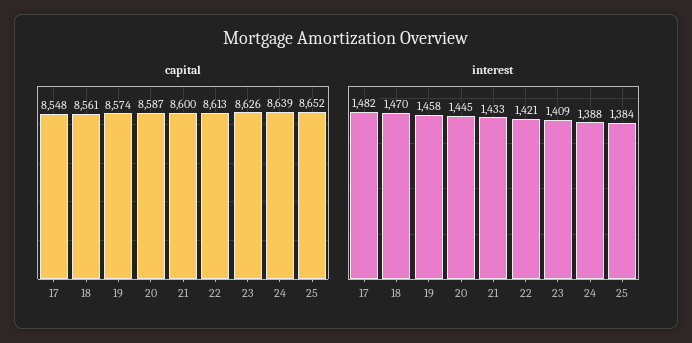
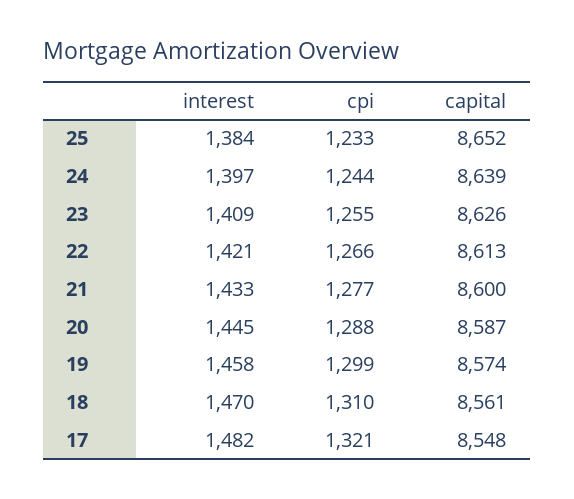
interest, 24: 1388 -> 1397
cpi, 25: none -> 1233
cpi, 24: none -> 1244
cpi, 23: none -> 1255
cpi, 22: none -> 1266
cpi, 21: none -> 1277
cpi, 20: none -> 1288
cpi, 19: none -> 1299
cpi, 18: none -> 1310
cpi, 17: none -> 1321

